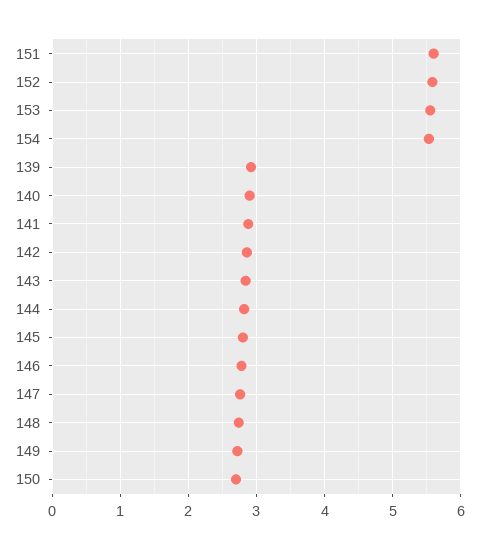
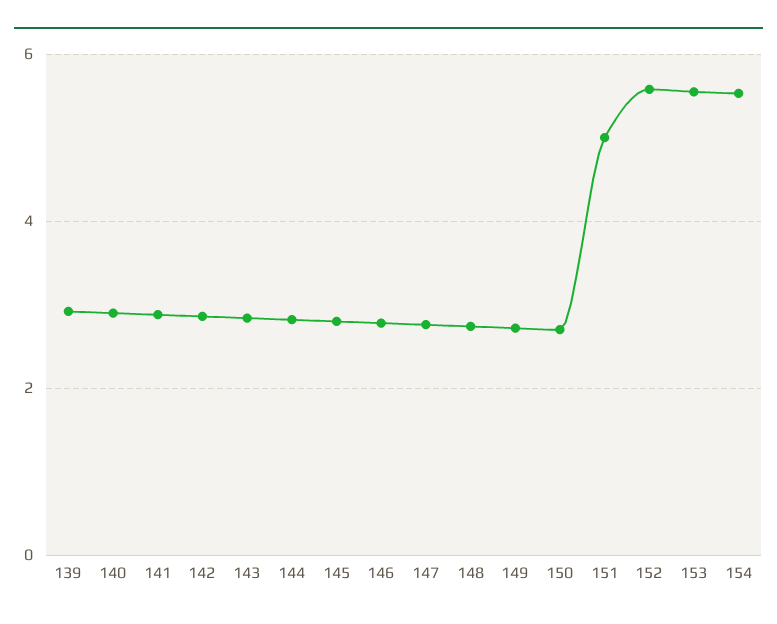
151: 5.6 -> 5

